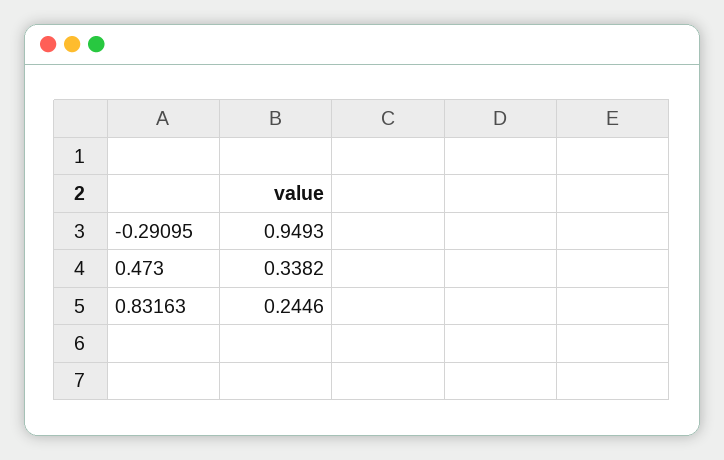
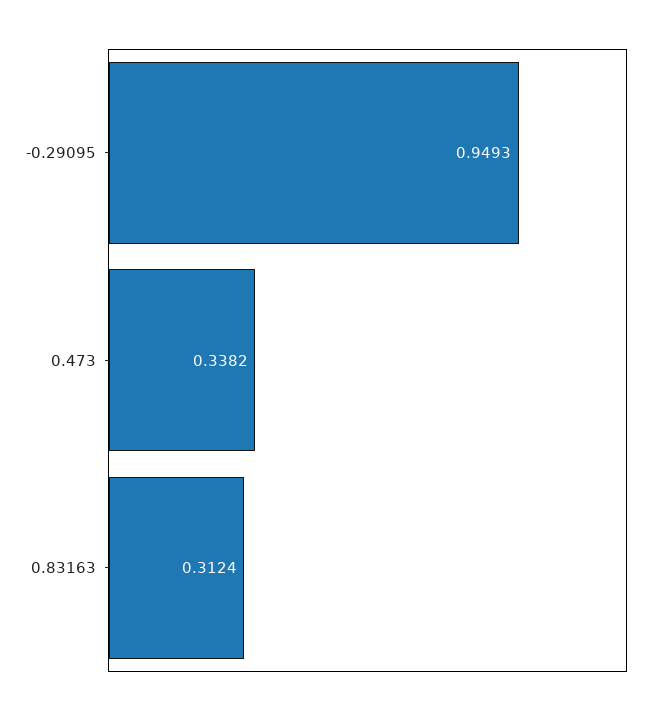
0.83163: 0.2446 -> 0.3124

